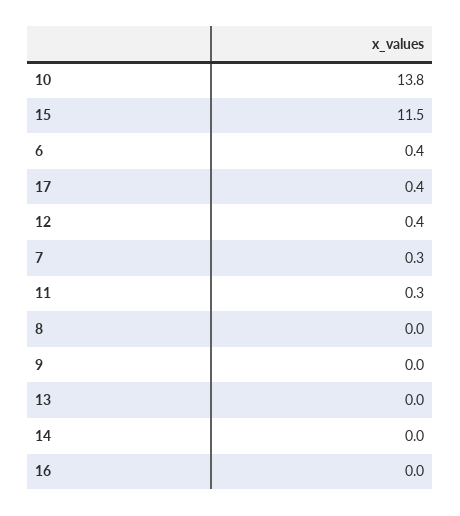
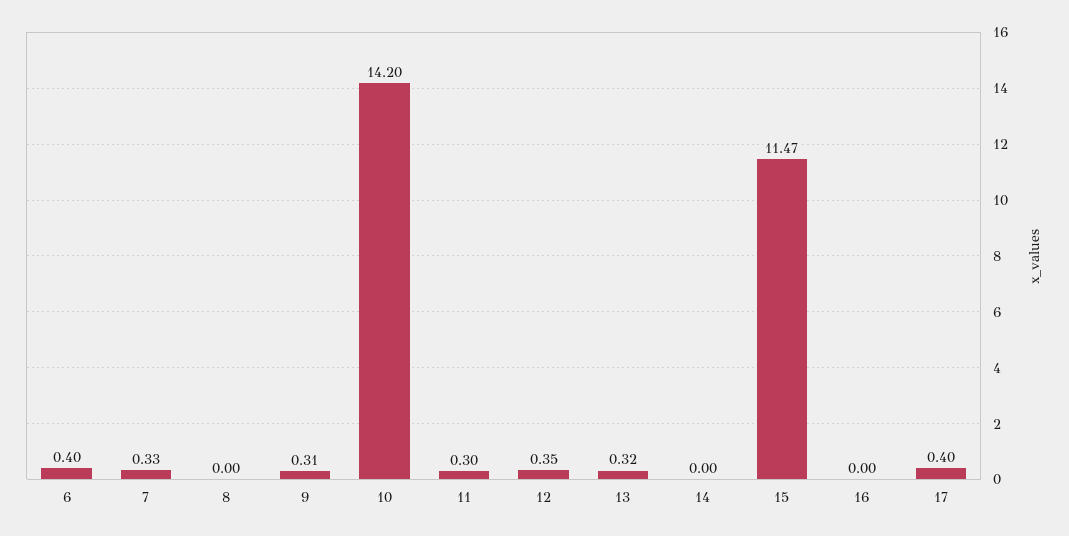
10: 13.8 -> 14.2
9: 0 -> 0.31
13: 0 -> 0.32

